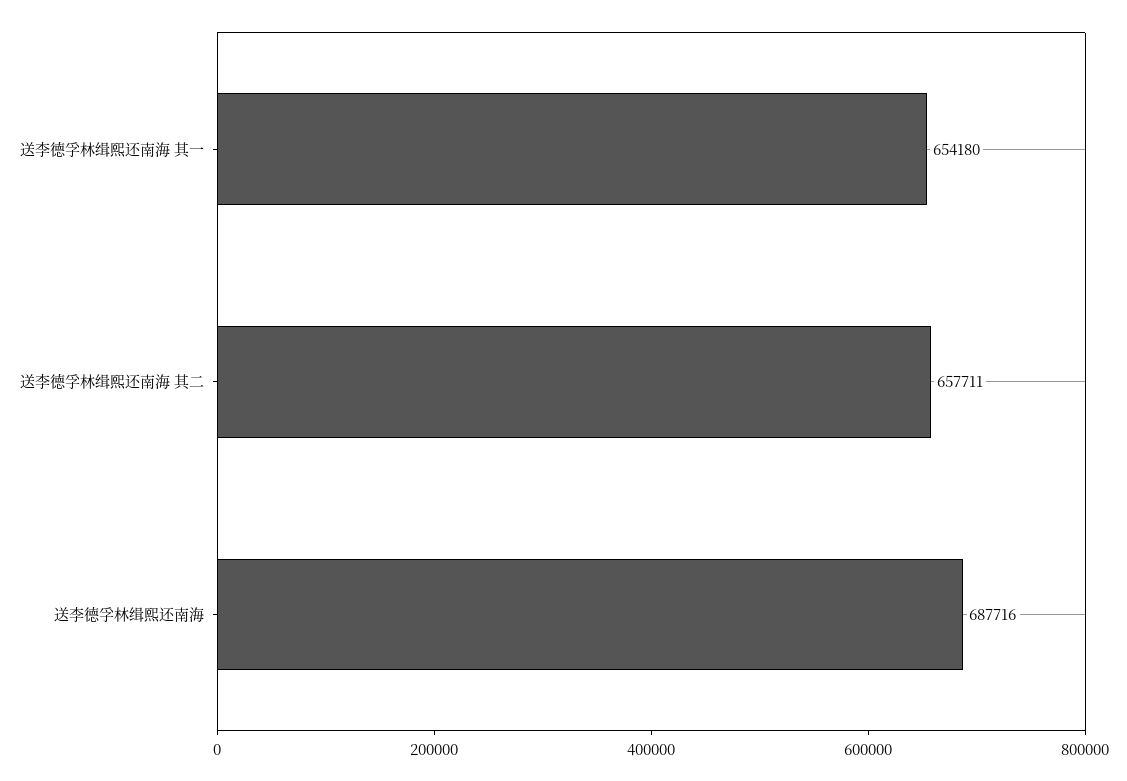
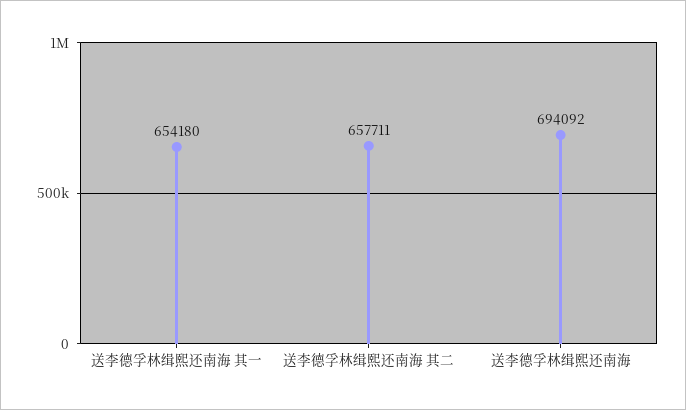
送李德孚林缉熙还南海: 687716 -> 694092

